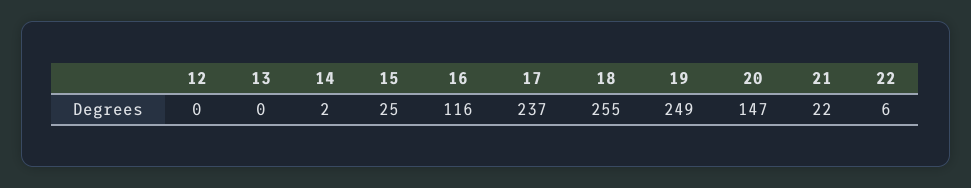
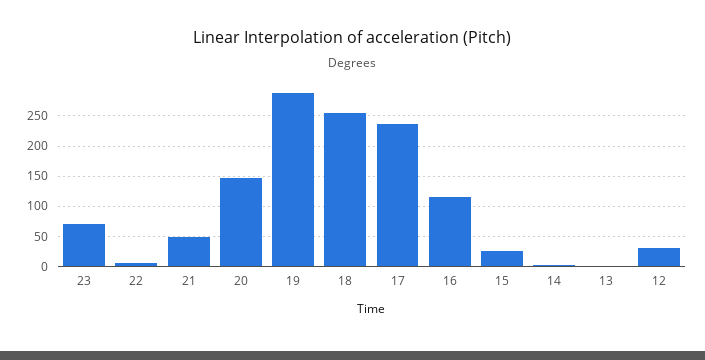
12: 0 -> 30
19: 249 -> 290
21: 22 -> 50
23: none -> 70

